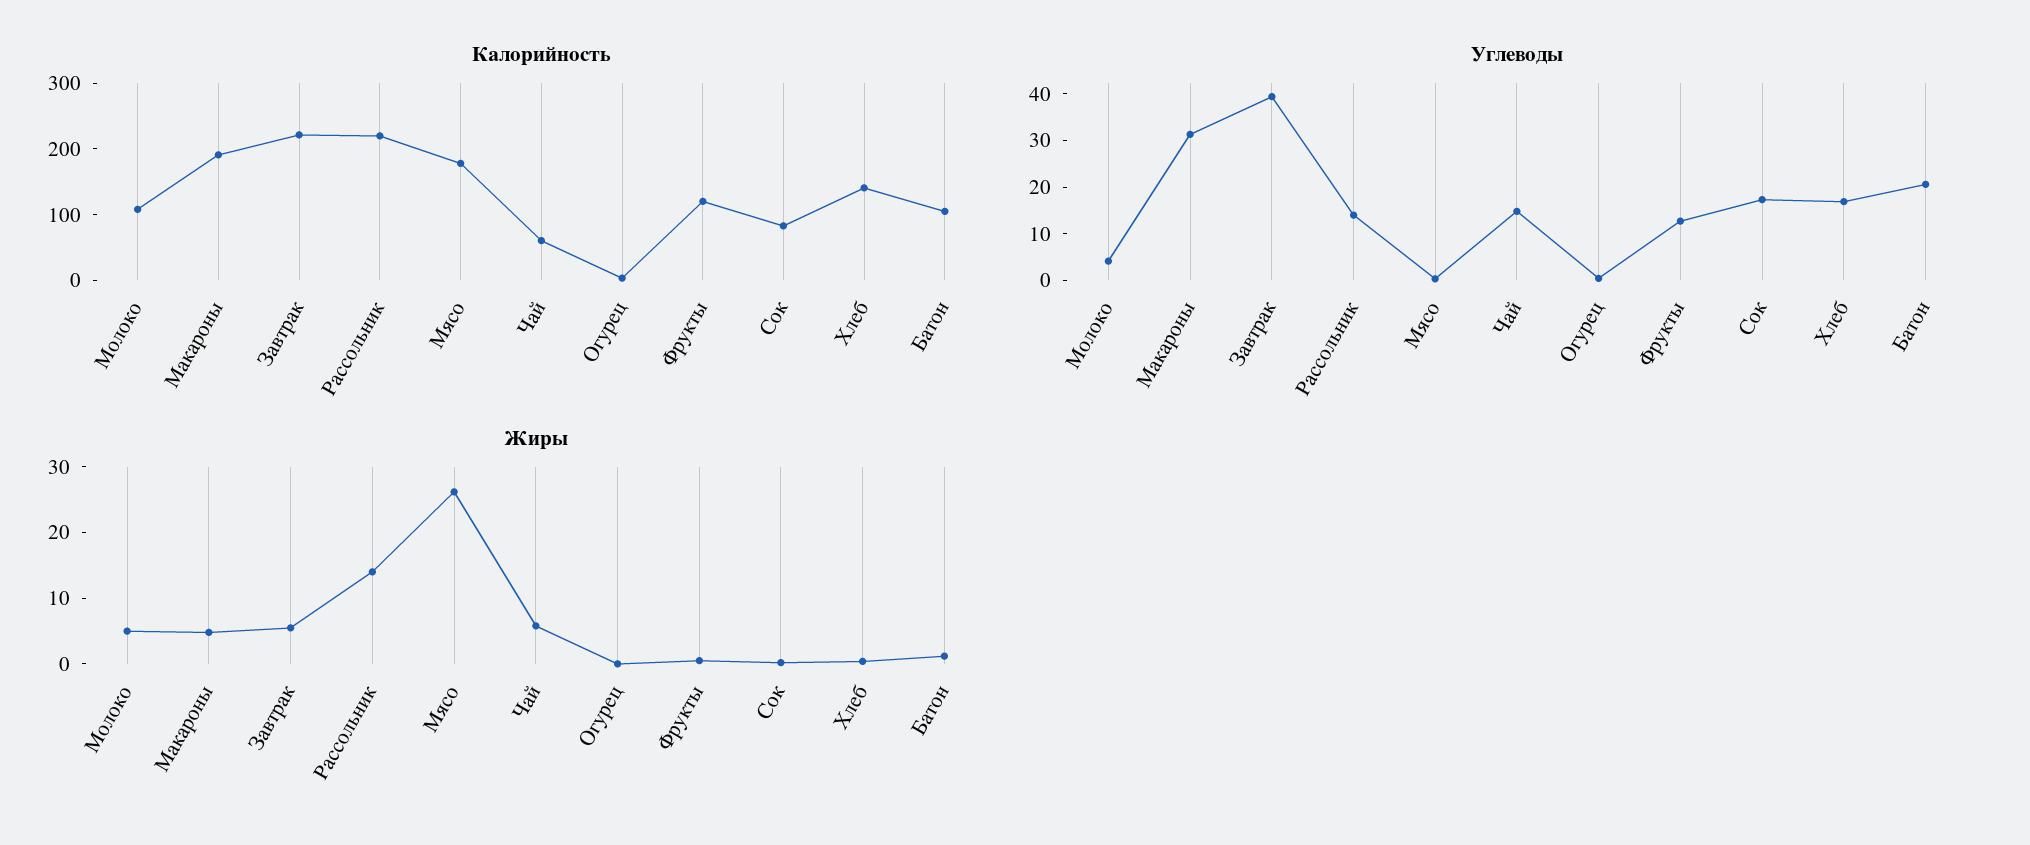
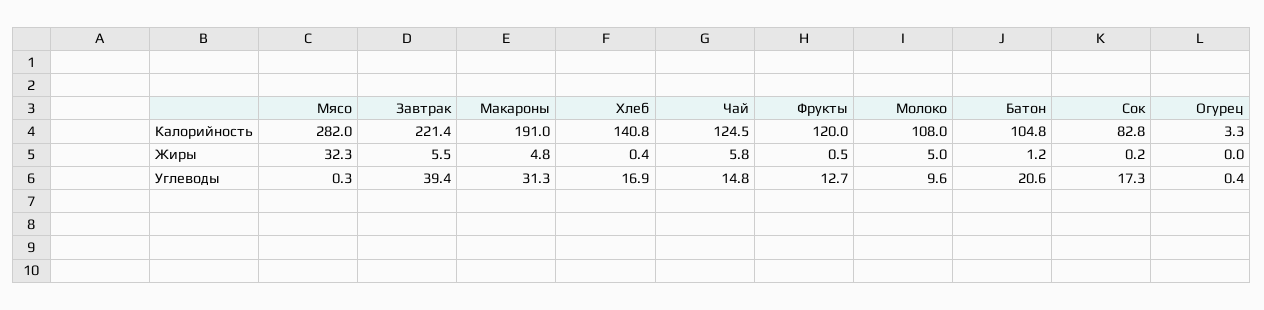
Калорийность, Рассольник: 220 -> none
Калорийность, Мясо: 180 -> 282
Калорийность, Чай: 60 -> 124.5
Углеводы, Молоко: 4 -> 9.6
Углеводы, Рассольник: 14 -> none
Жиры, Рассольник: 14 -> none
Жиры, Мясо: 26 -> 32.3

